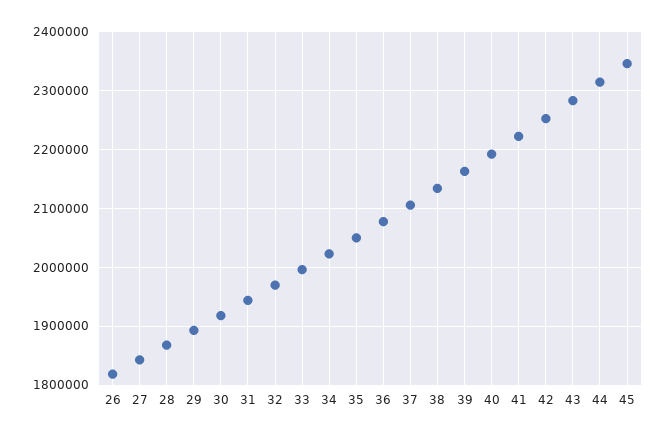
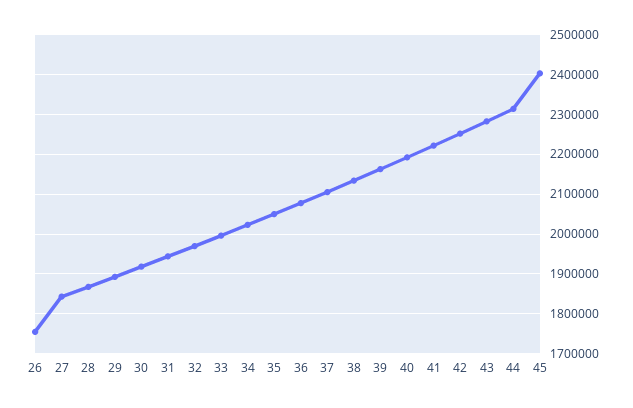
26: 1820000 -> 1760000
45: 2340000 -> 2400000

